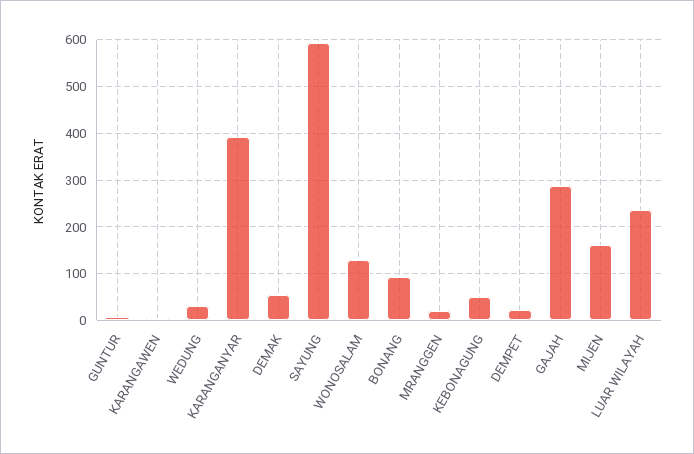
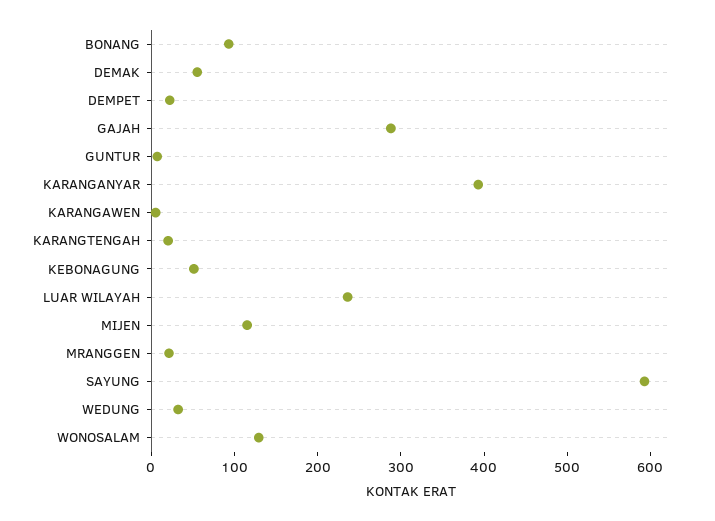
MIJEN: 160 -> 120
KARANGTENGAH: none -> 20

